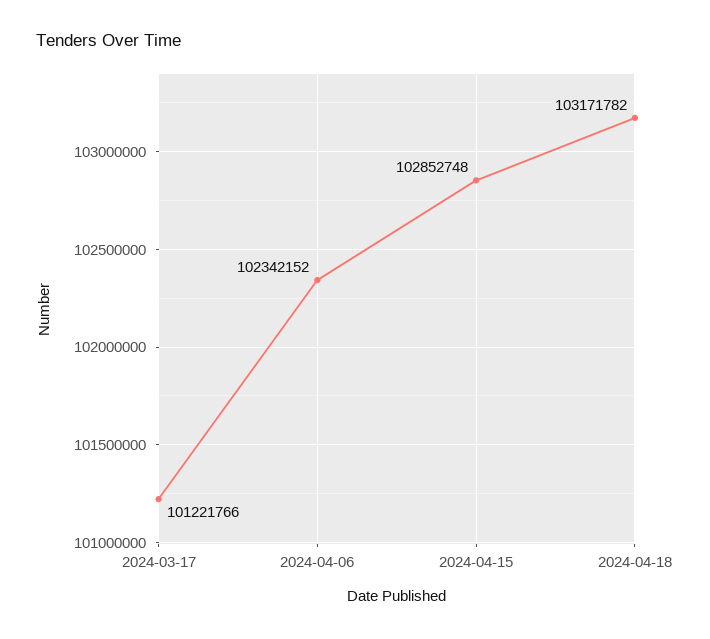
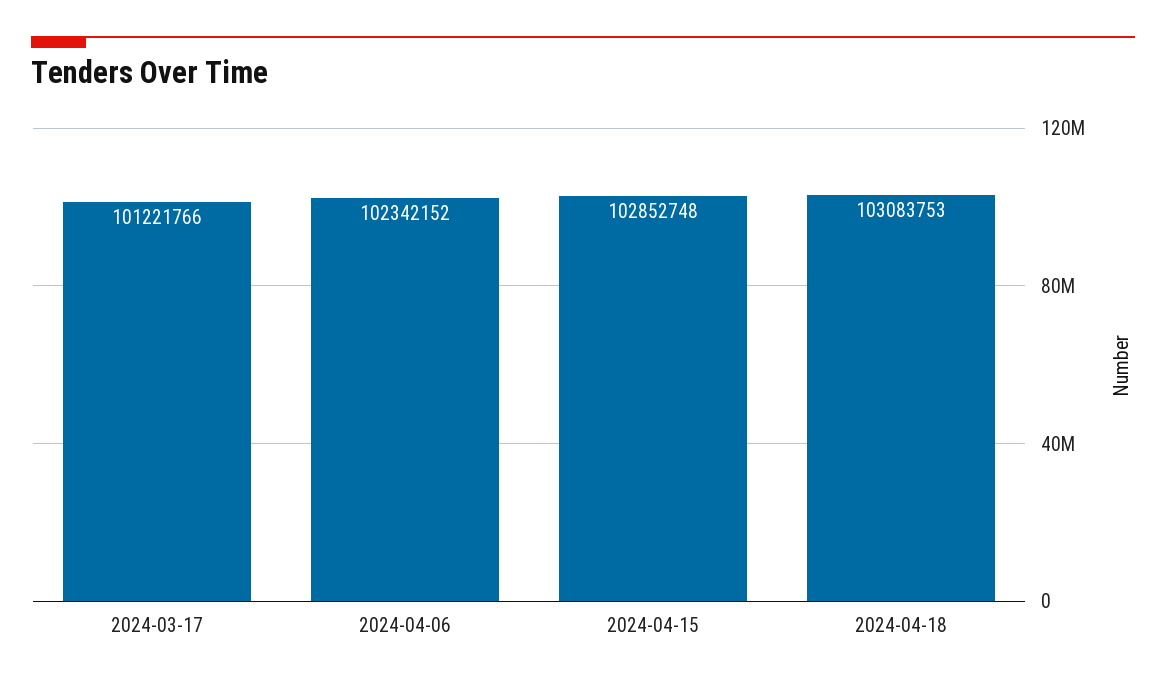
2024-04-18: 103171782 -> 103083753

